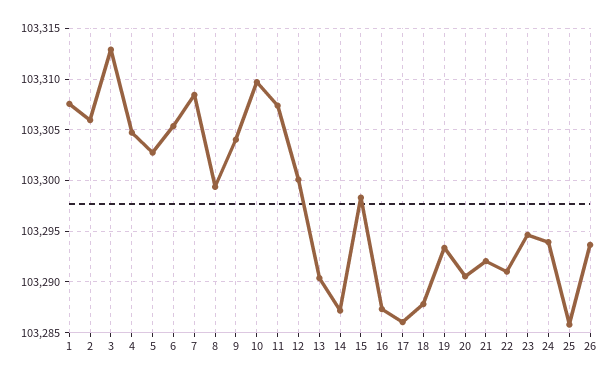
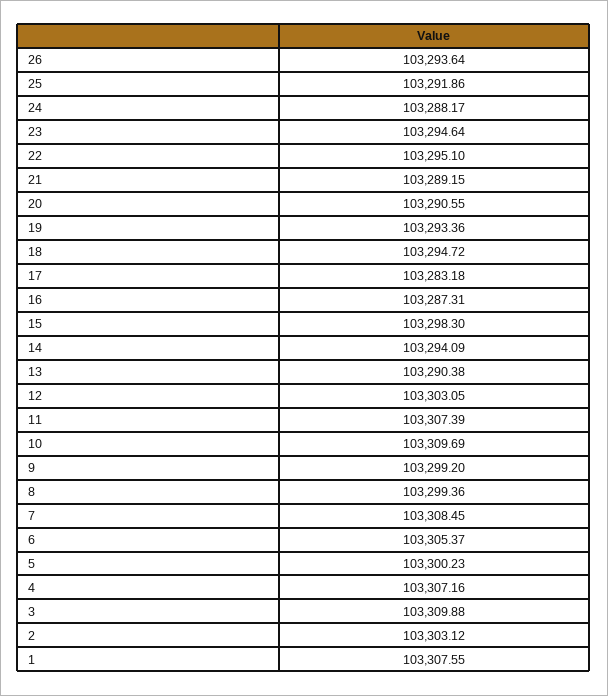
2: 103306 -> 103303.12
3: 103313 -> 103309.88
4: 103305 -> 103307.16
5: 103303 -> 103300.23
9: 103304 -> 103299.2
12: 103300 -> 103303.05
14: 103287 -> 103294.09
17: 103286 -> 103283.18
18: 103288 -> 103294.72
21: 103292 -> 103289.15
22: 103291 -> 103295.1
24: 103294 -> 103288.17
25: 103286 -> 103291.86

